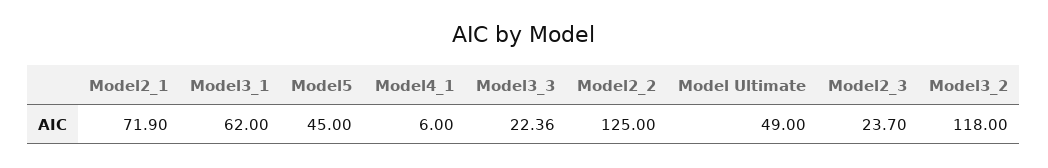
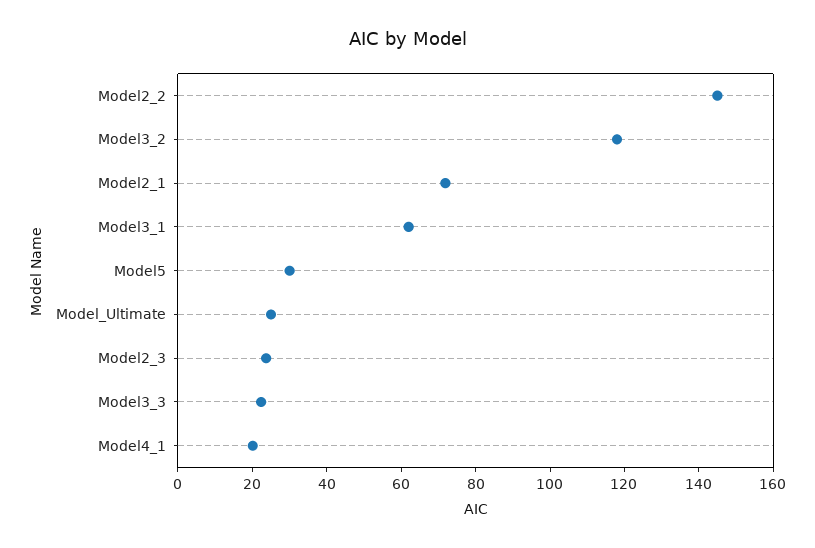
Model5: 45 -> 30
Model4_1: 6 -> 20
Model2_2: 125 -> 145
Model Ultimate: 49 -> 25

